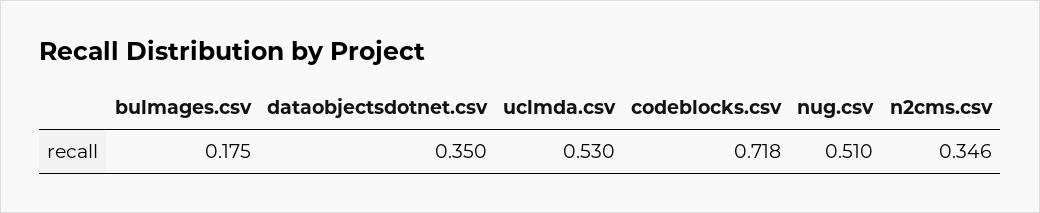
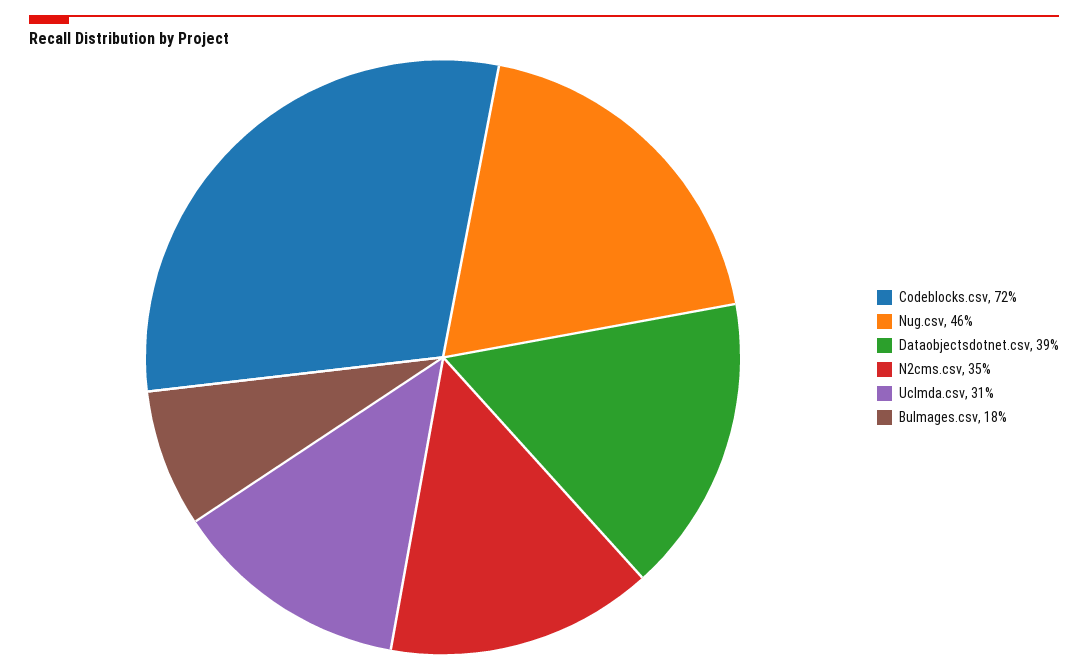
dataobjectsdotnet.csv: 0.35 -> 0.39
uclmda.csv: 0.53 -> 0.31
nug.csv: 0.51 -> 0.46

